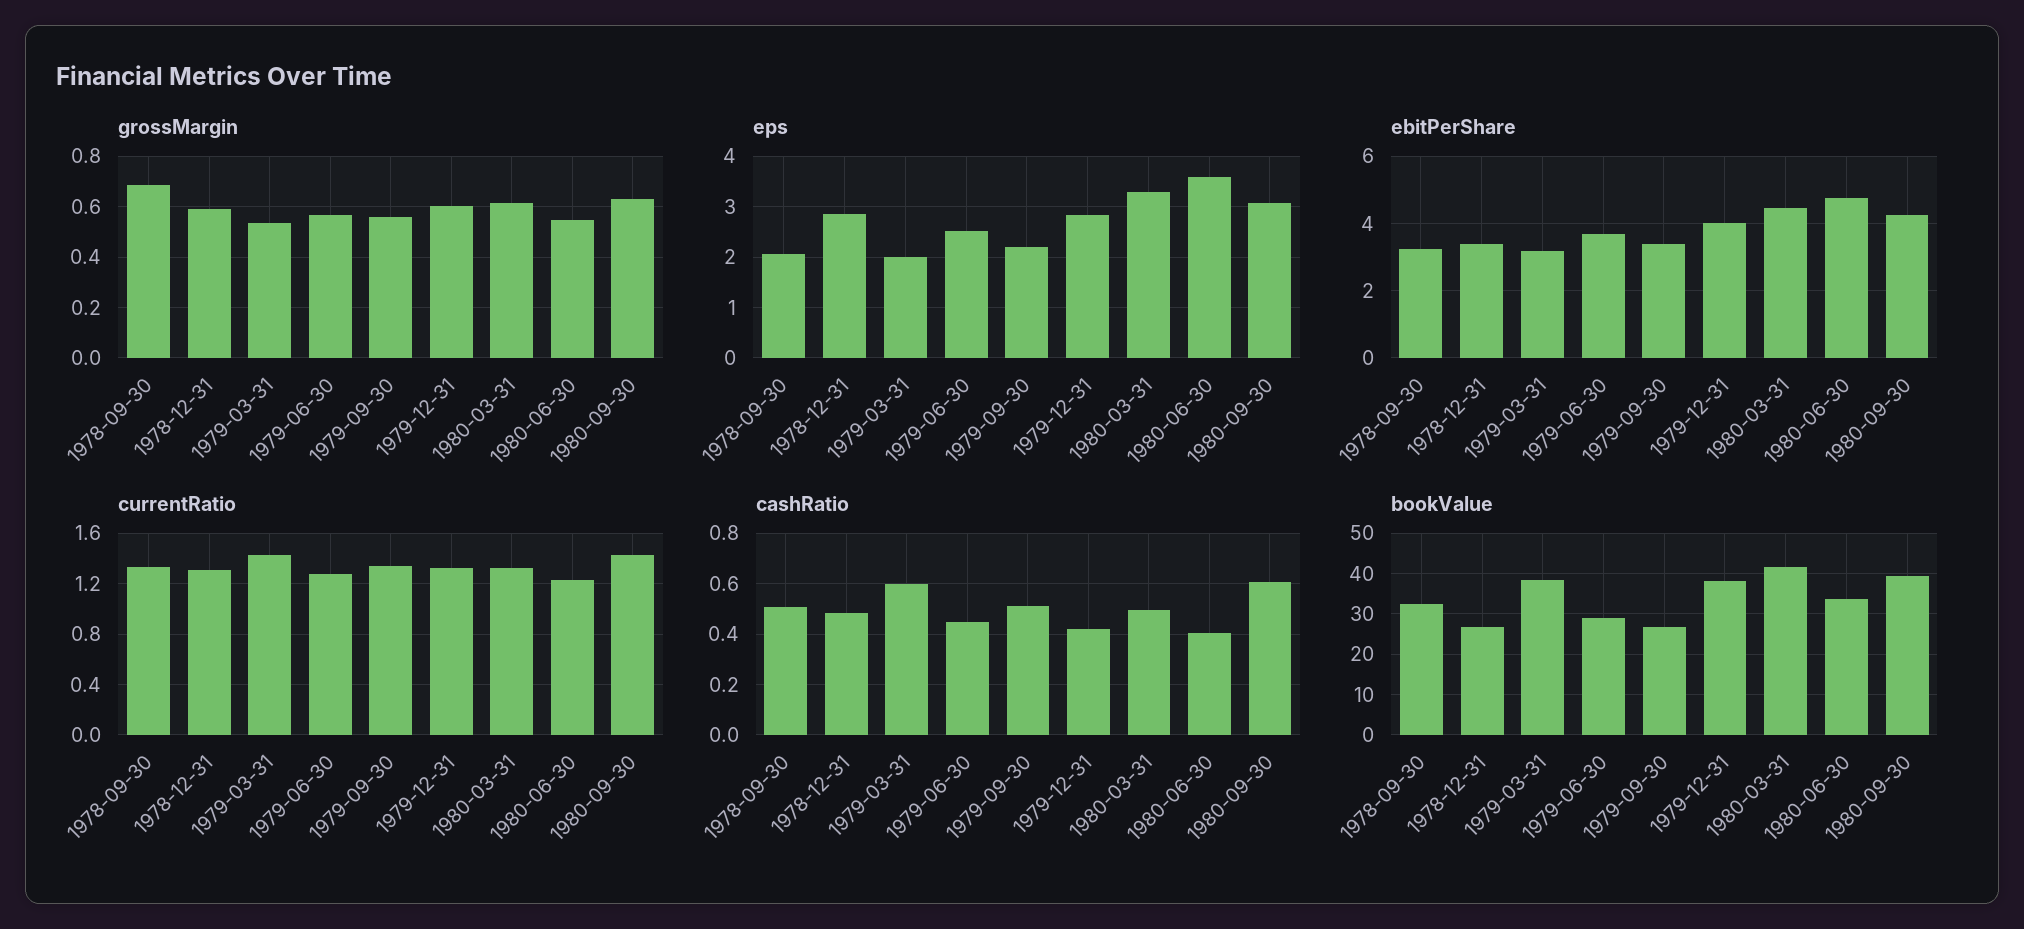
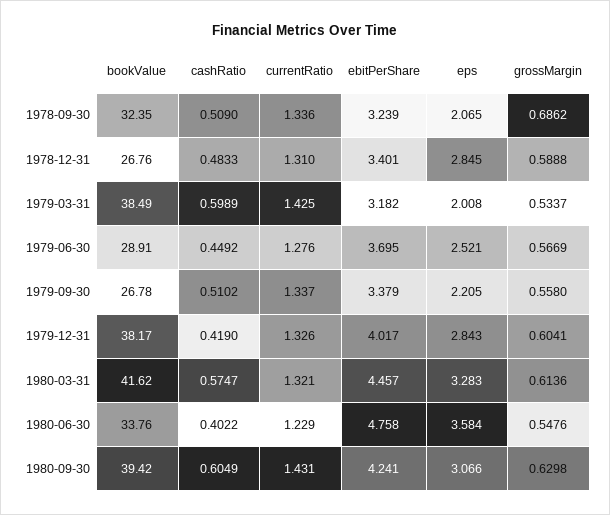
cashRatio, 1980-03-31: 0.5 -> 0.5747

